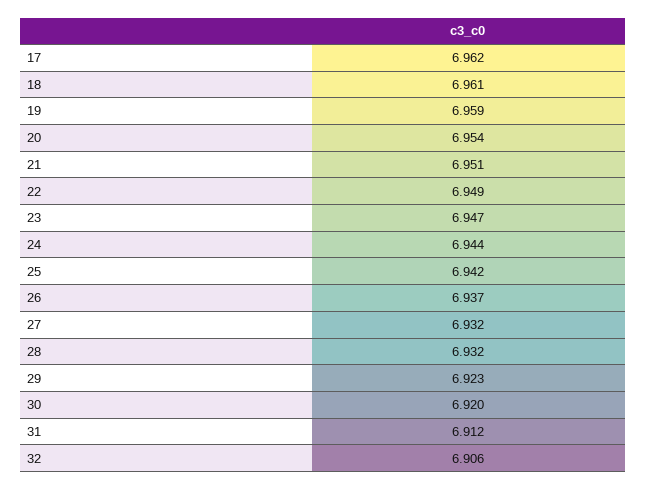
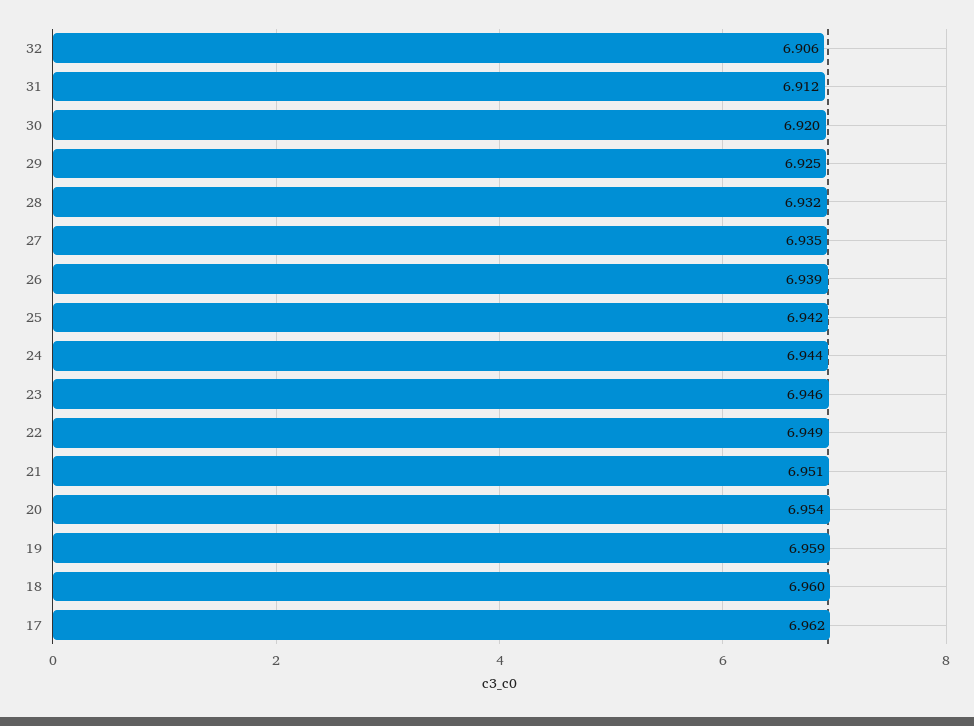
18: 6.961 -> 6.96
23: 6.947 -> 6.946
26: 6.937 -> 6.939
27: 6.932 -> 6.935
29: 6.923 -> 6.925

